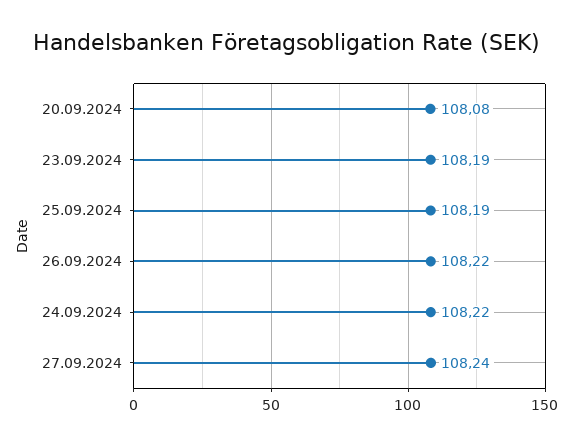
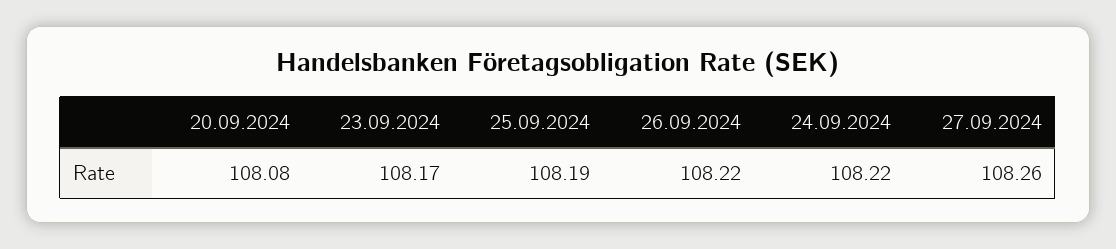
23.09.2024: 108.19 -> 108.17
27.09.2024: 108.24 -> 108.26

